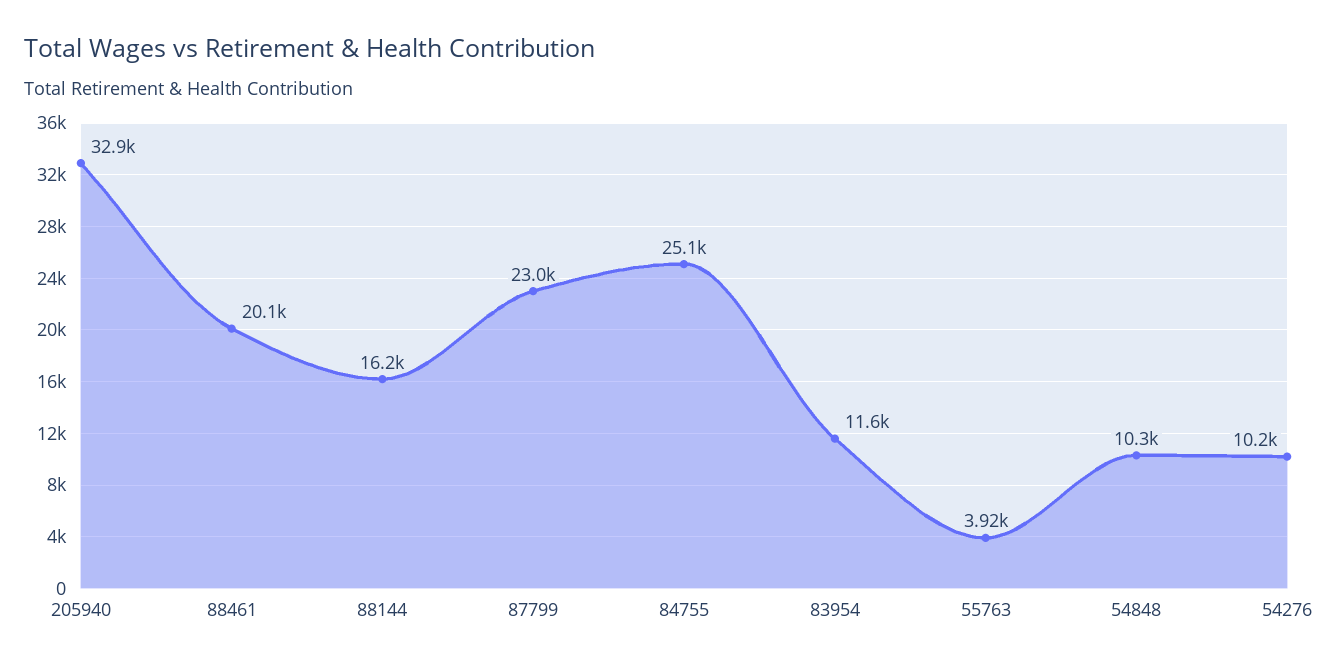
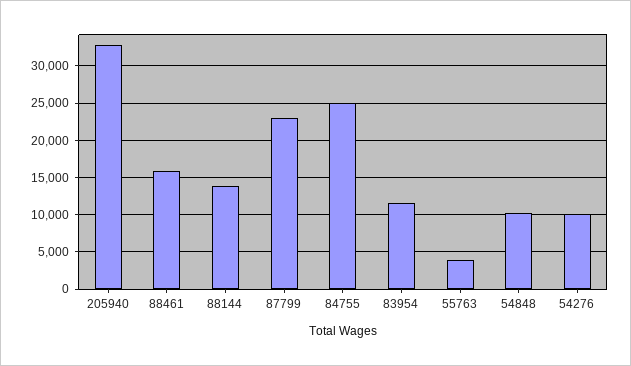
88461: 20100 -> 16000
88144: 16200 -> 14000

